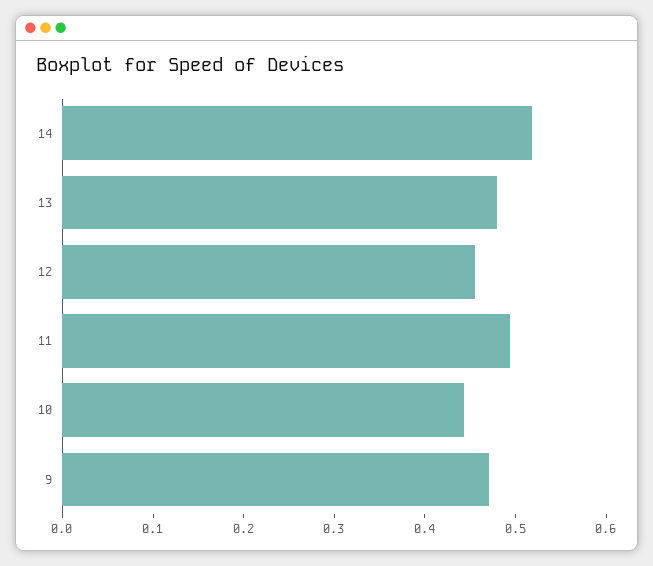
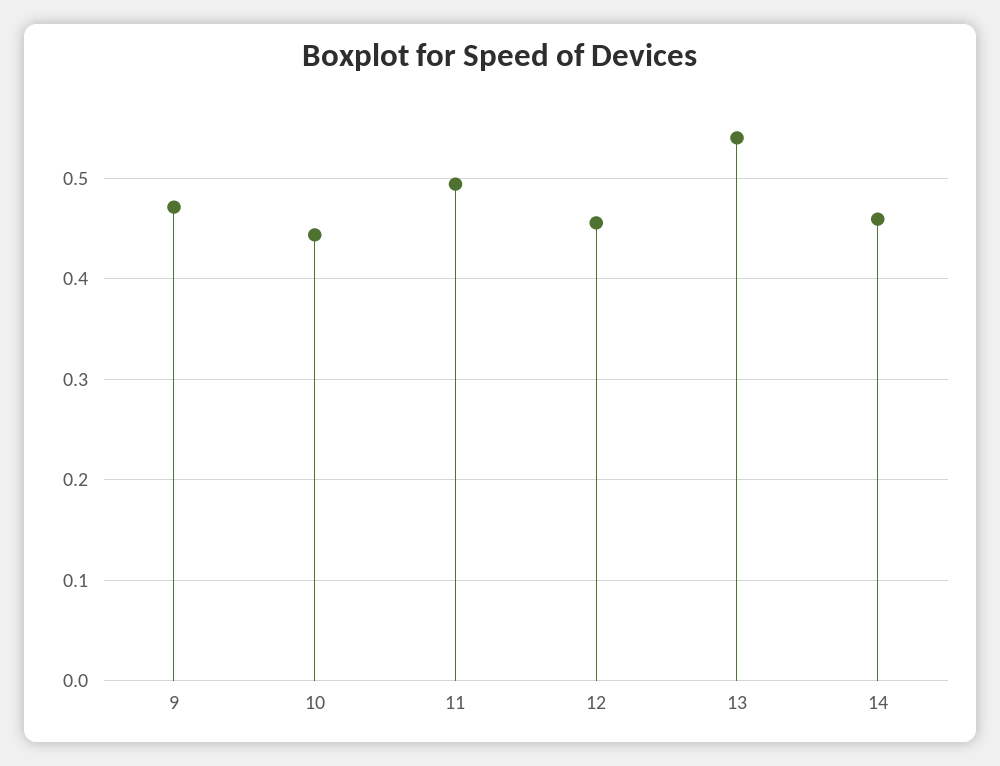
14: 0.52 -> 0.46
13: 0.48 -> 0.54

